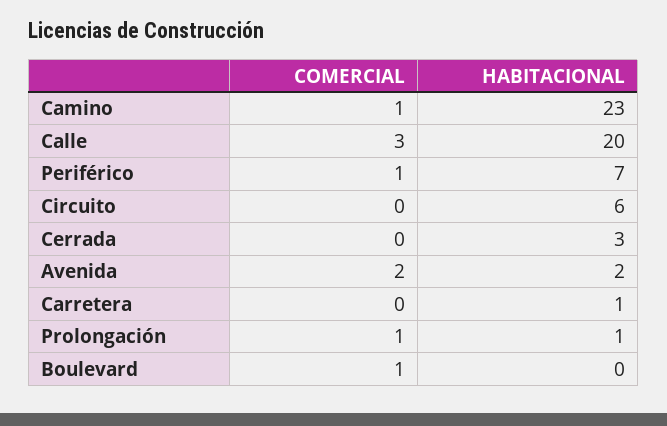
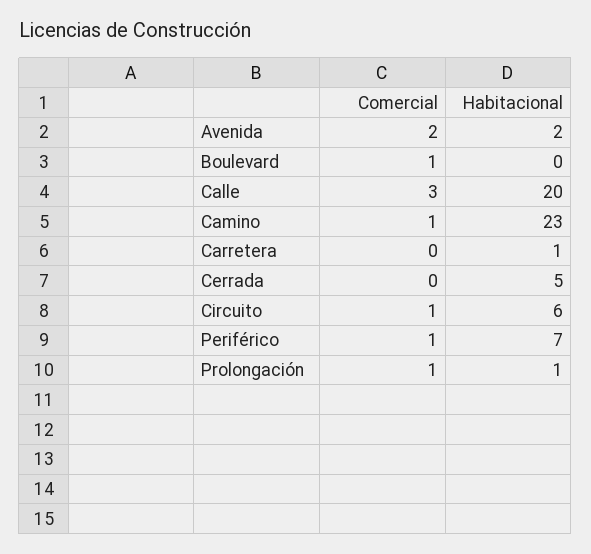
COMERCIAL, Circuito: 0 -> 1
HABITACIONAL, Cerrada: 3 -> 5

